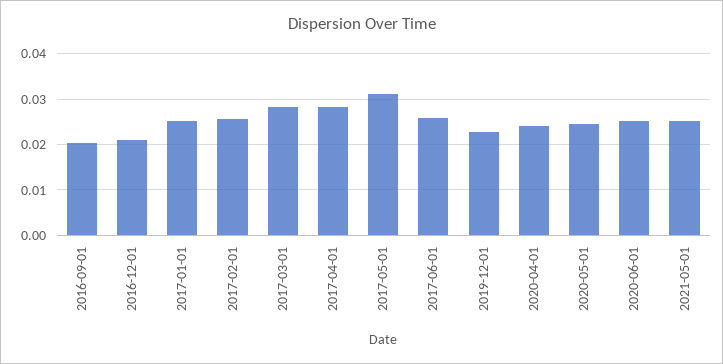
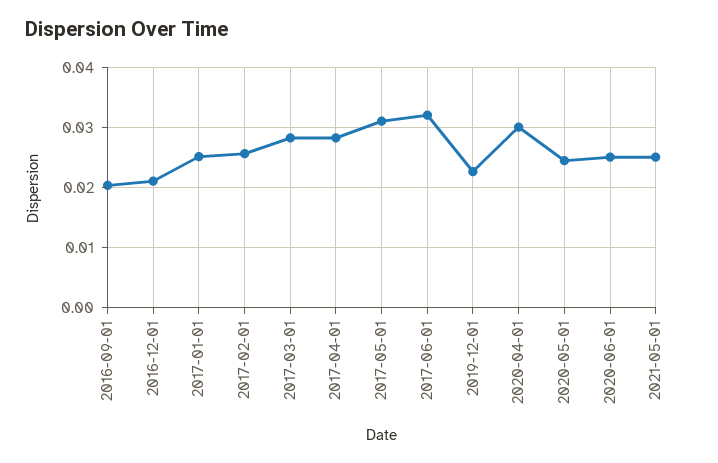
2017-06-01: 0.026 -> 0.032
2020-04-01: 0.024 -> 0.03

